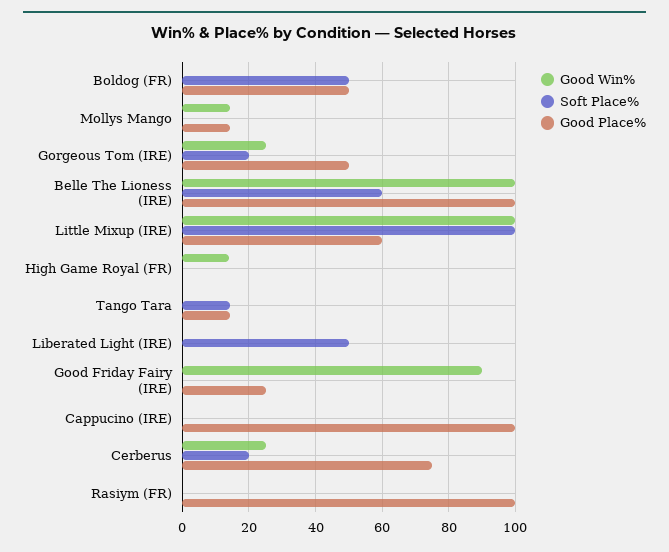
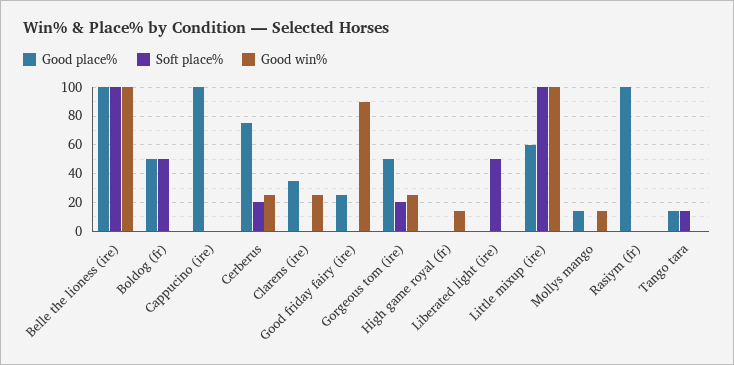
Soft Place%, Belle The Lioness (IRE): 60 -> 100
Good Place%, Clarens (ire): none -> 35
Soft Place%, Clarens (ire): none -> 0
Good Win%, Clarens (ire): none -> 25

